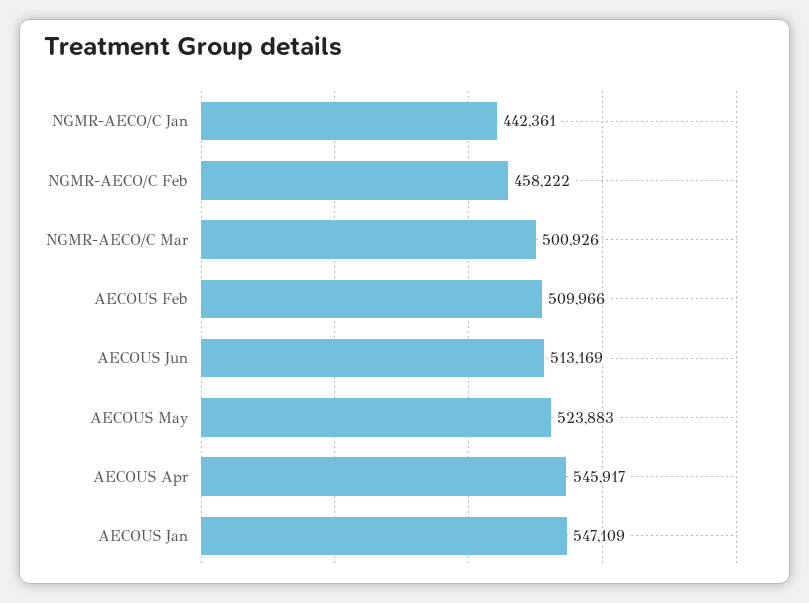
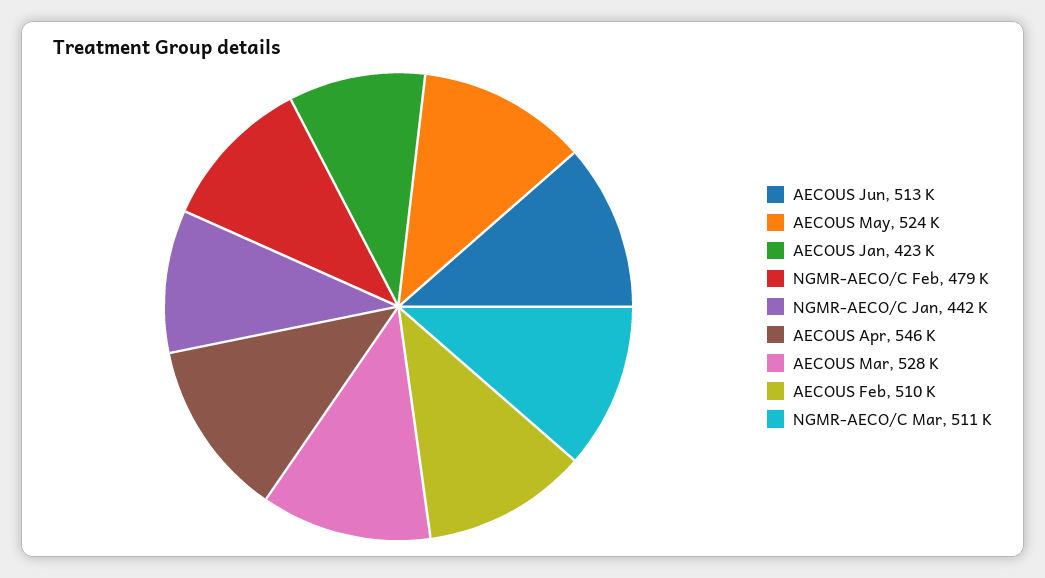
NGMR-AECO/C Feb: 458222 -> 479000
NGMR-AECO/C Mar: 500926 -> 511000
AECOUS Jan: 547109 -> 423000
AECOUS Mar: none -> 528000

